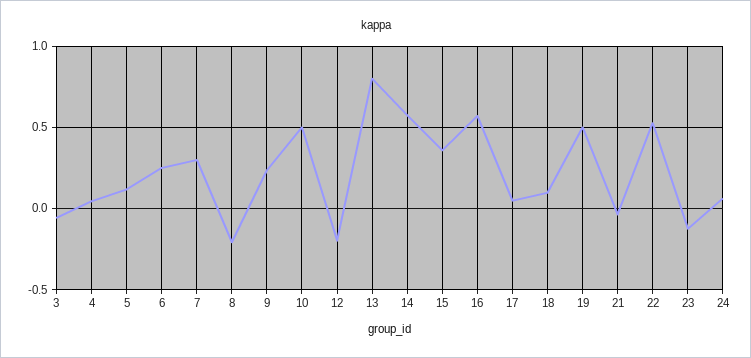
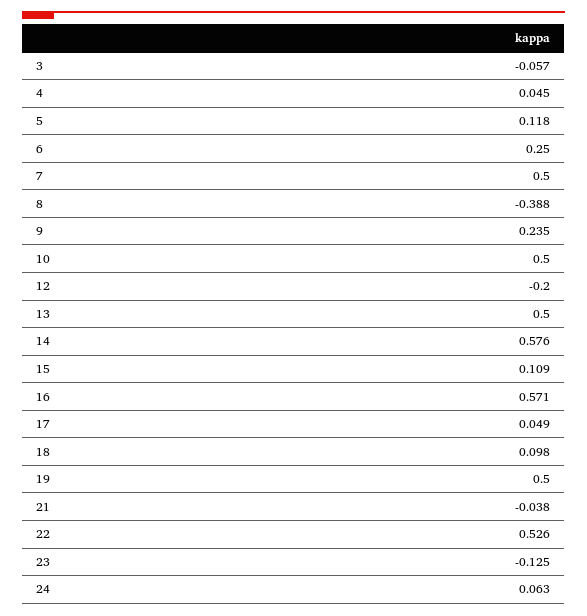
7: 0.3 -> 0.5
8: -0.2 -> -0.388
13: 0.8 -> 0.5
15: 0.35 -> 0.109

